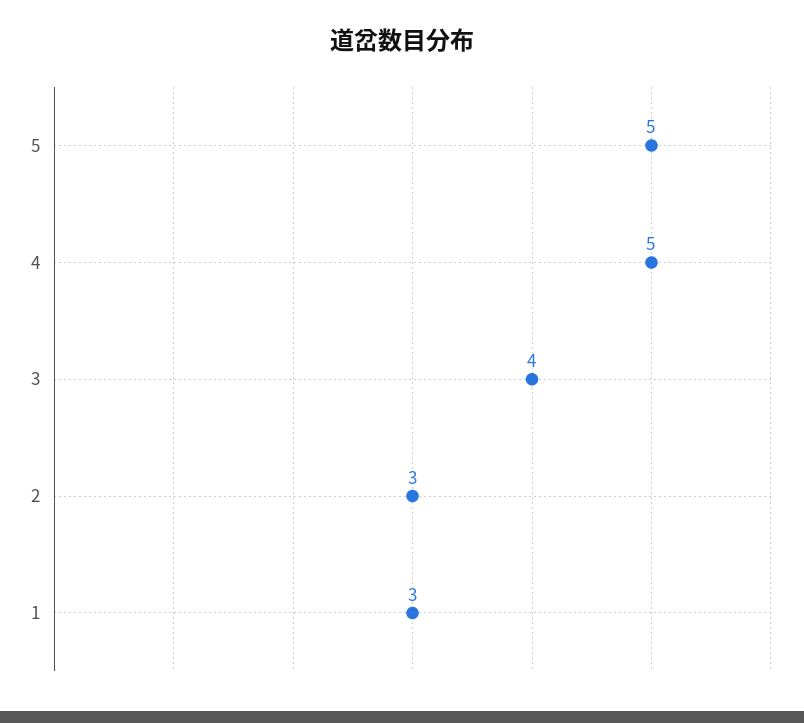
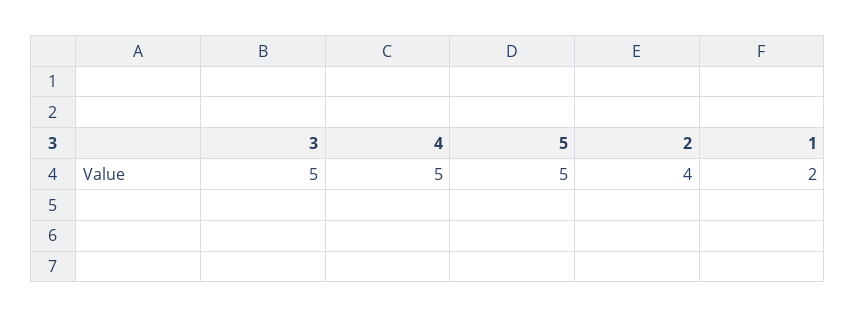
3: 4 -> 5
2: 3 -> 4
1: 3 -> 2

